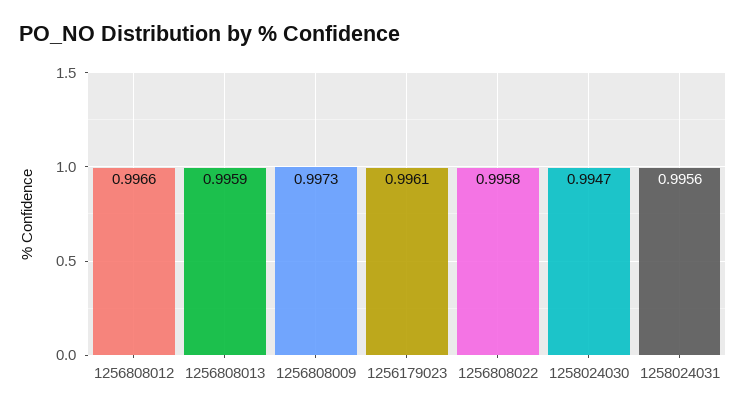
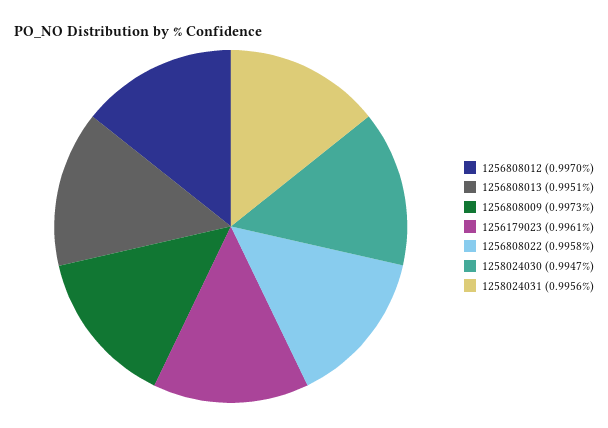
1256808012: 0.9966 -> 0.997
1256808013: 0.9959 -> 0.9951

